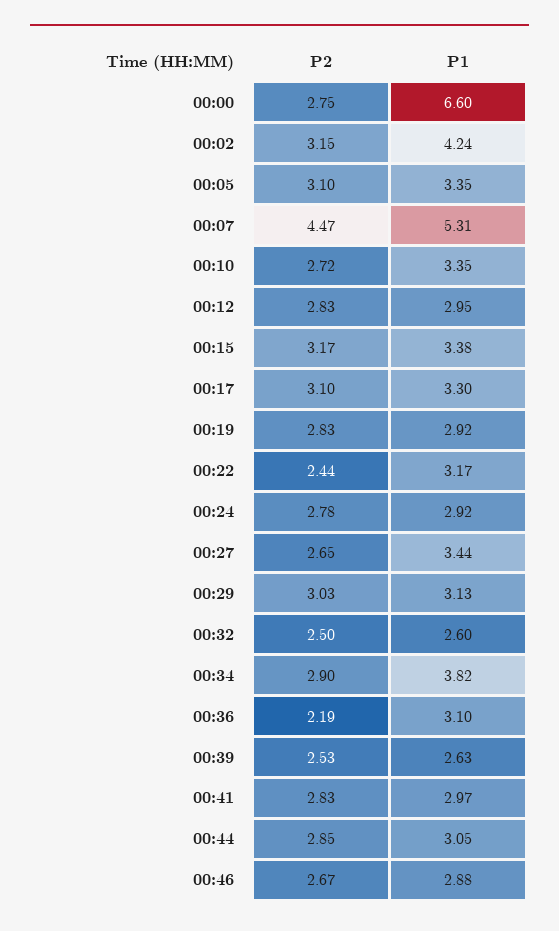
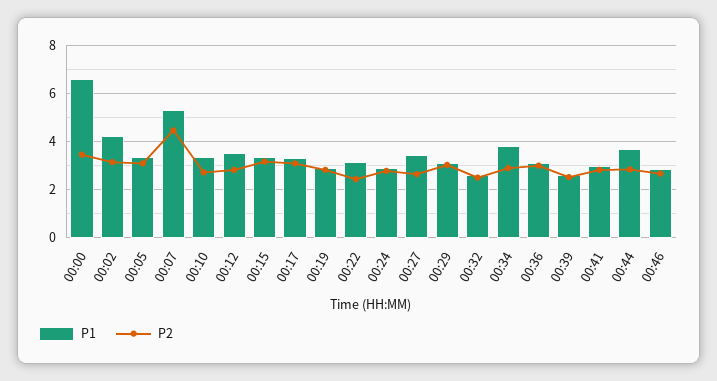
P2, 00:00: 2.75 -> 3.5
P1, 00:12: 2.95 -> 3.5
P2, 00:36: 2.19 -> 3
P1, 00:44: 3.05 -> 3.75

